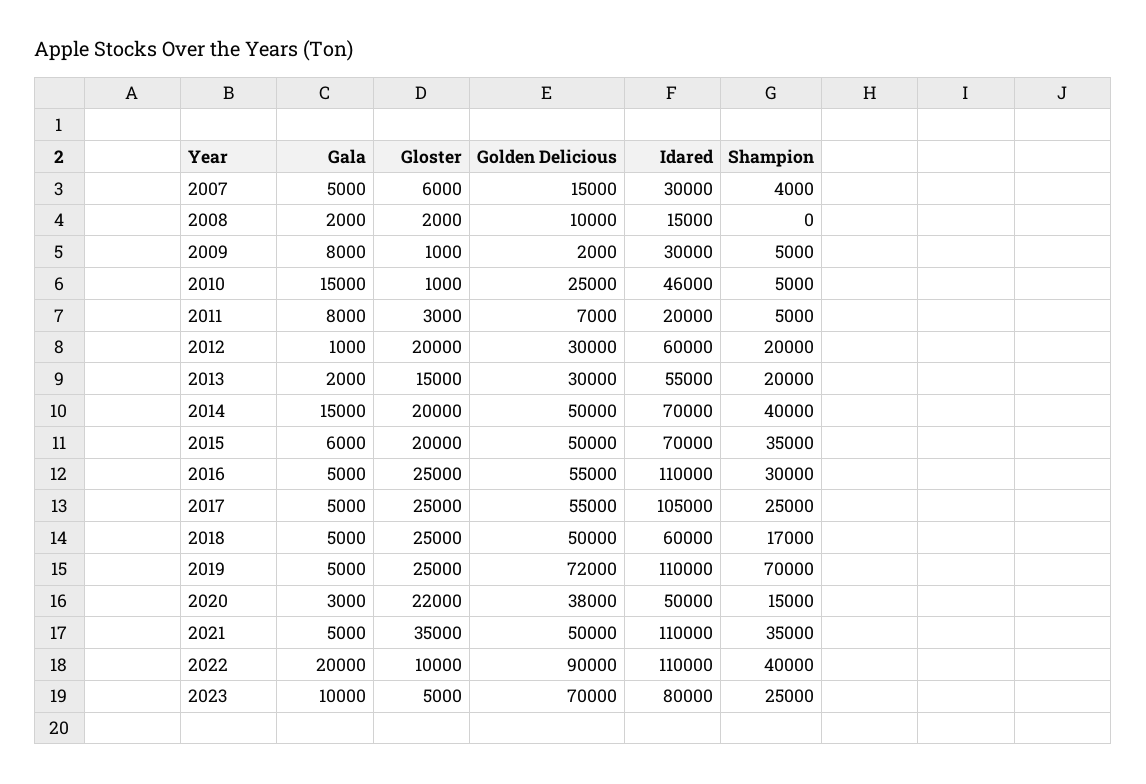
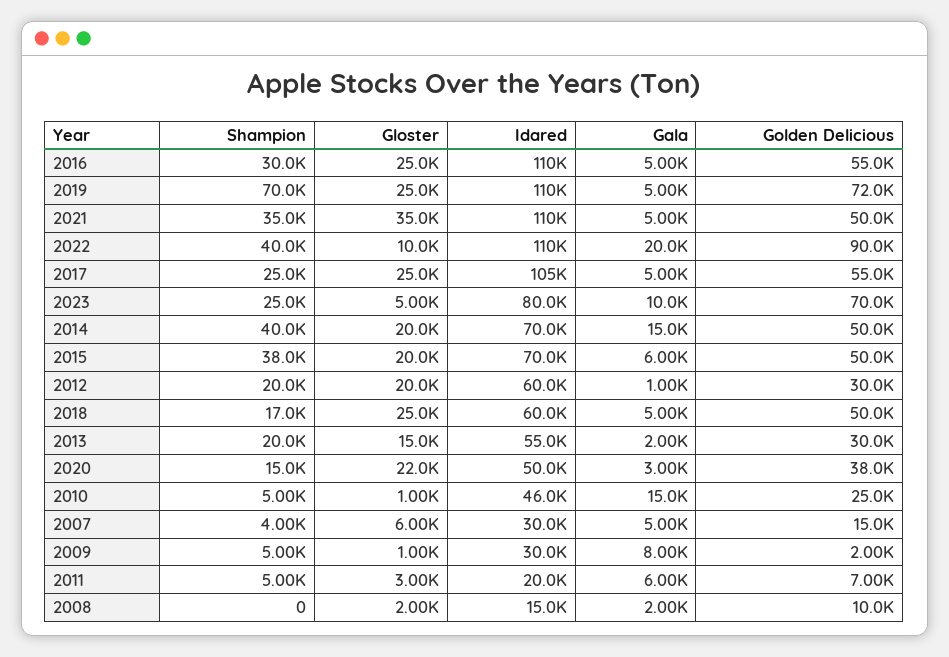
Gala, 2011: 8000 -> 6000
Shampion, 2015: 35000 -> 38000

